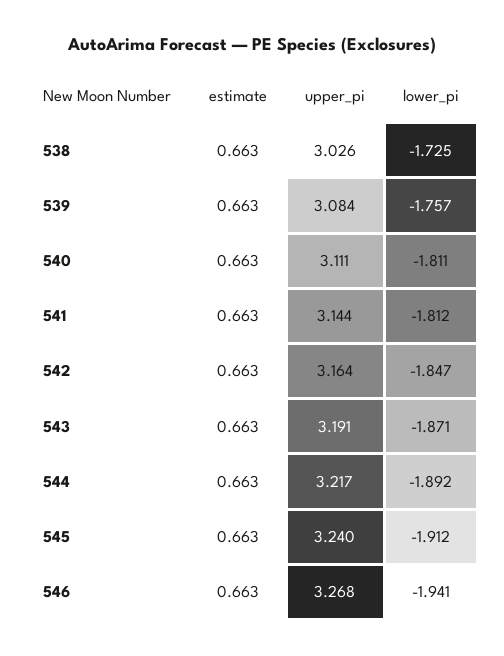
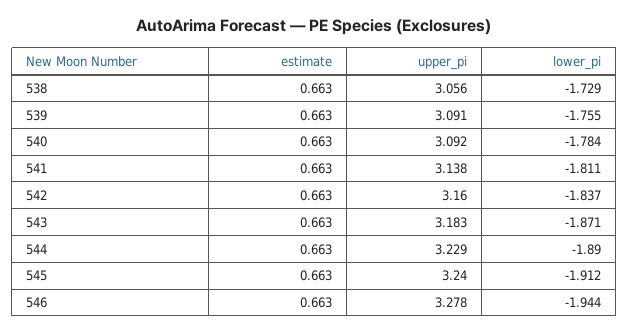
upper_pi, 538: 3.026 -> 3.056
lower_pi, 538: -1.725 -> -1.729
upper_pi, 539: 3.084 -> 3.091
lower_pi, 539: -1.757 -> -1.755
upper_pi, 540: 3.111 -> 3.092
lower_pi, 540: -1.811 -> -1.784
upper_pi, 541: 3.144 -> 3.138
lower_pi, 541: -1.812 -> -1.811
upper_pi, 542: 3.164 -> 3.16
lower_pi, 542: -1.847 -> -1.837
upper_pi, 543: 3.191 -> 3.183
upper_pi, 544: 3.217 -> 3.229
lower_pi, 544: -1.892 -> -1.89
upper_pi, 546: 3.268 -> 3.278
lower_pi, 546: -1.941 -> -1.944

